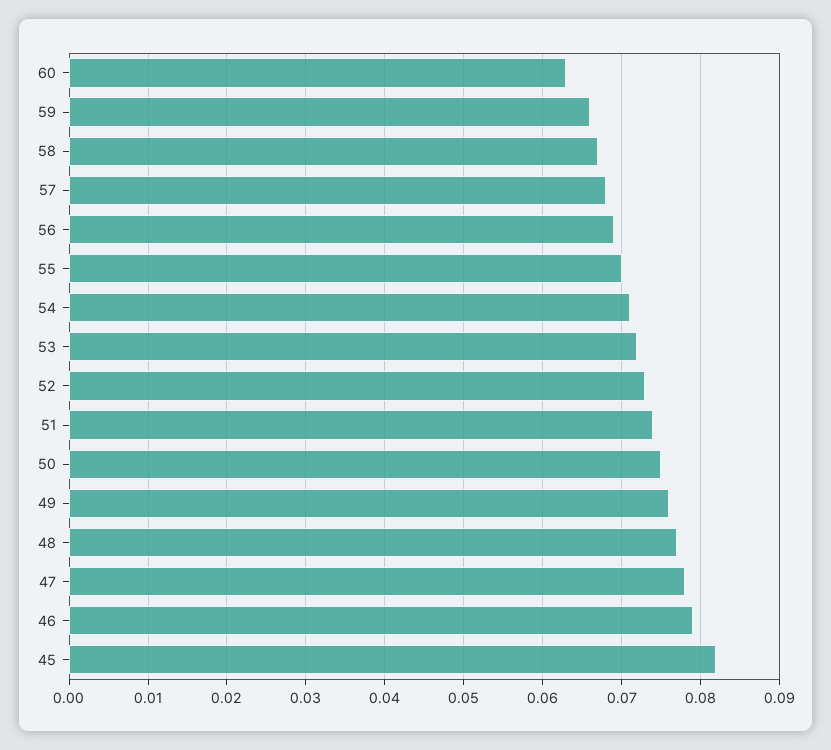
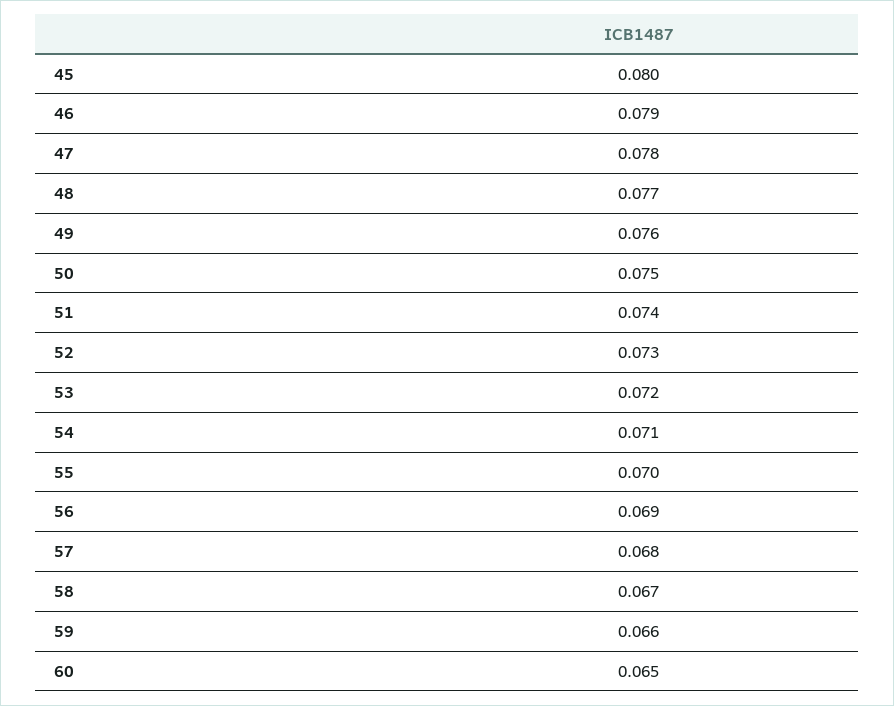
60: 0.063 -> 0.065
45: 0.082 -> 0.08

